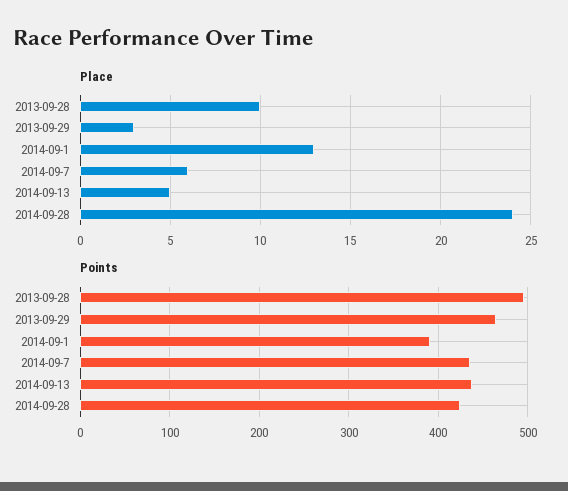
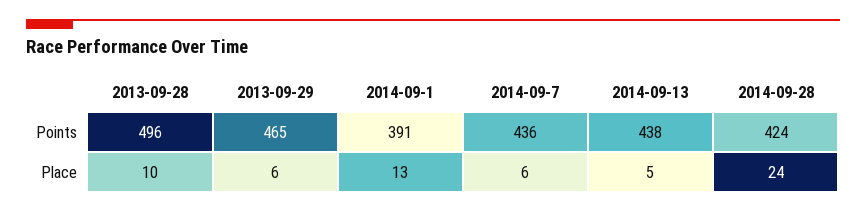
Place, 2013-09-29: 3 -> 6

